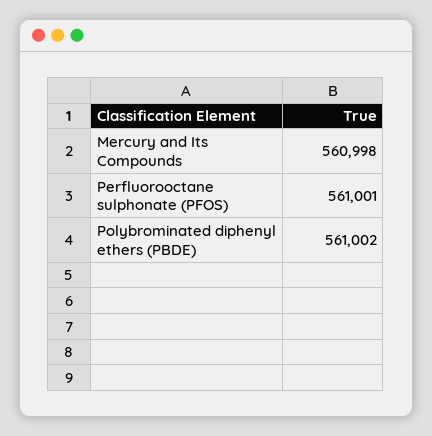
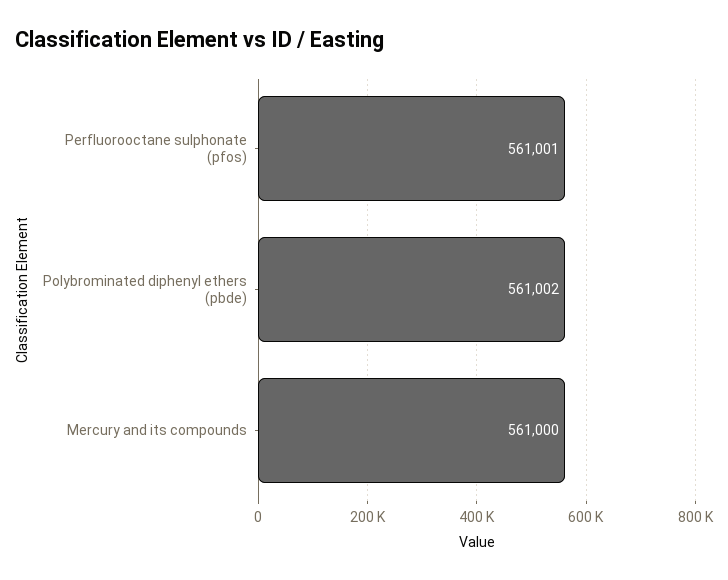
Mercury and Its Compounds: 560998 -> 561000

